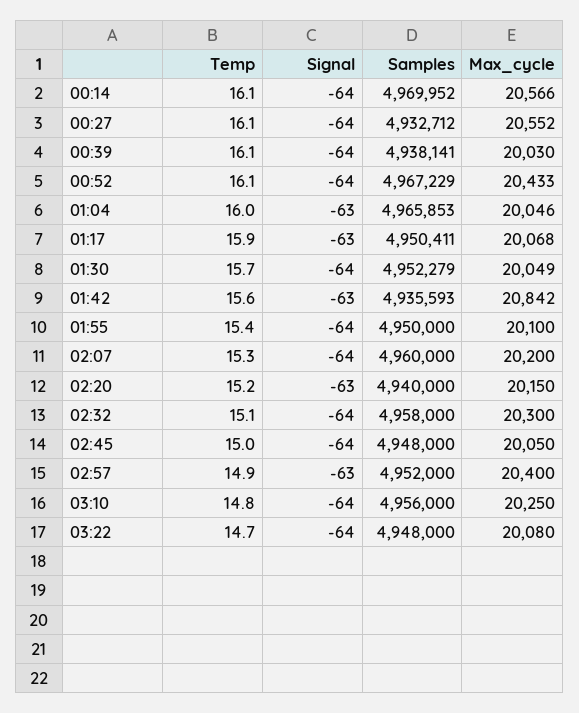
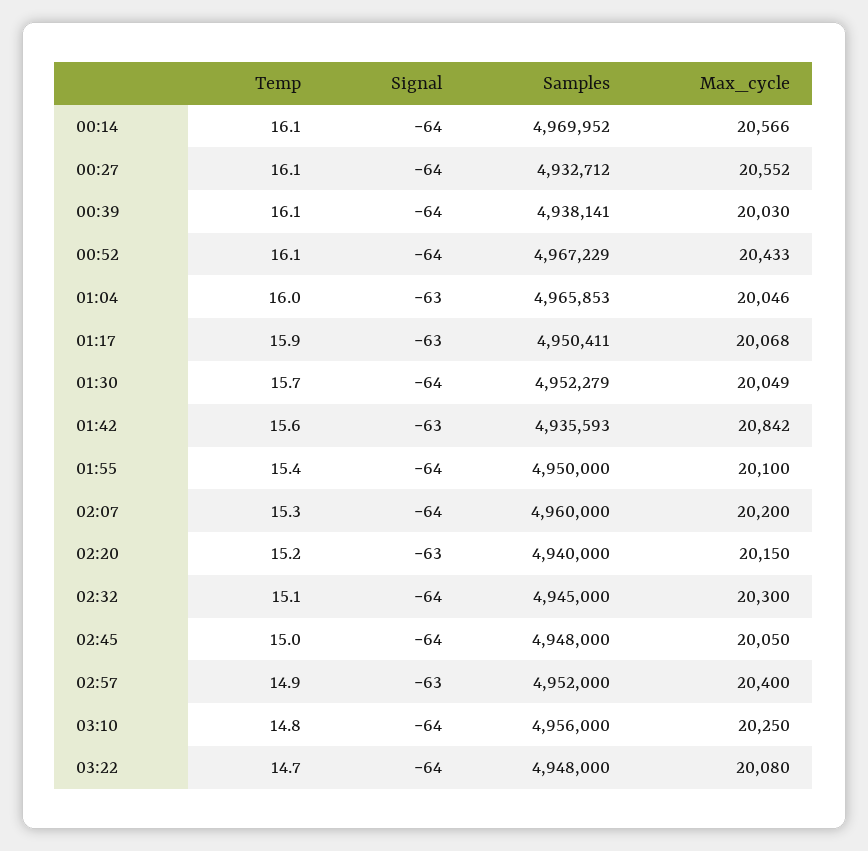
Samples, 02:32: 4958000 -> 4945000

